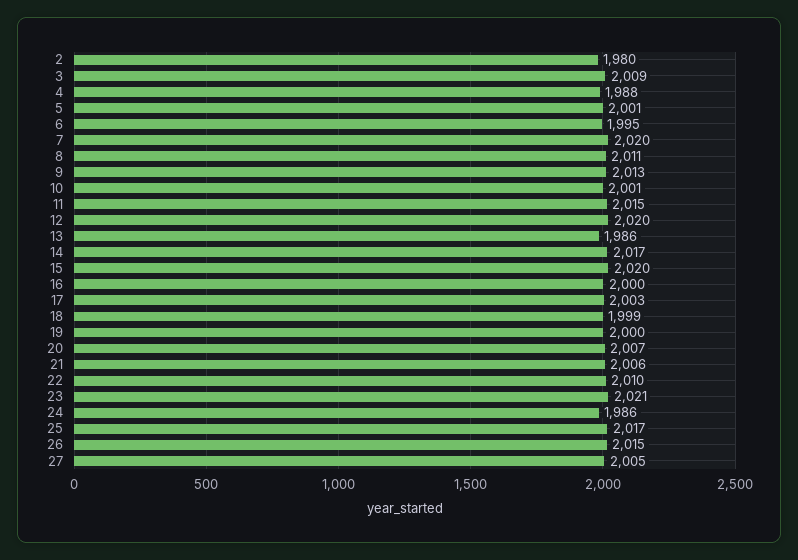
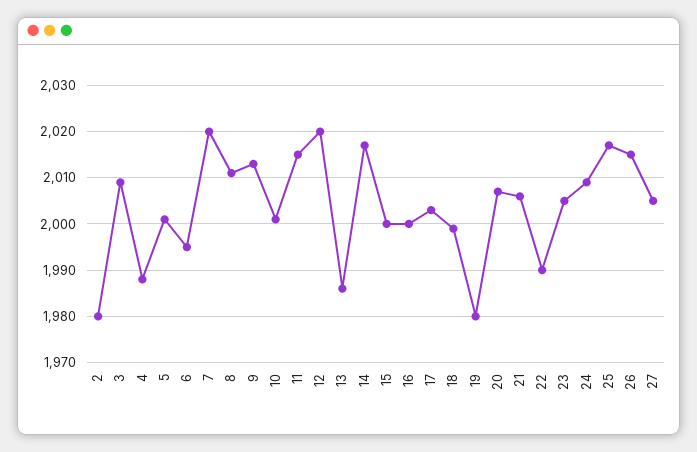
15: 2020 -> 2000
19: 2000 -> 1980
22: 2010 -> 1990
23: 2021 -> 2005
24: 1986 -> 2010

